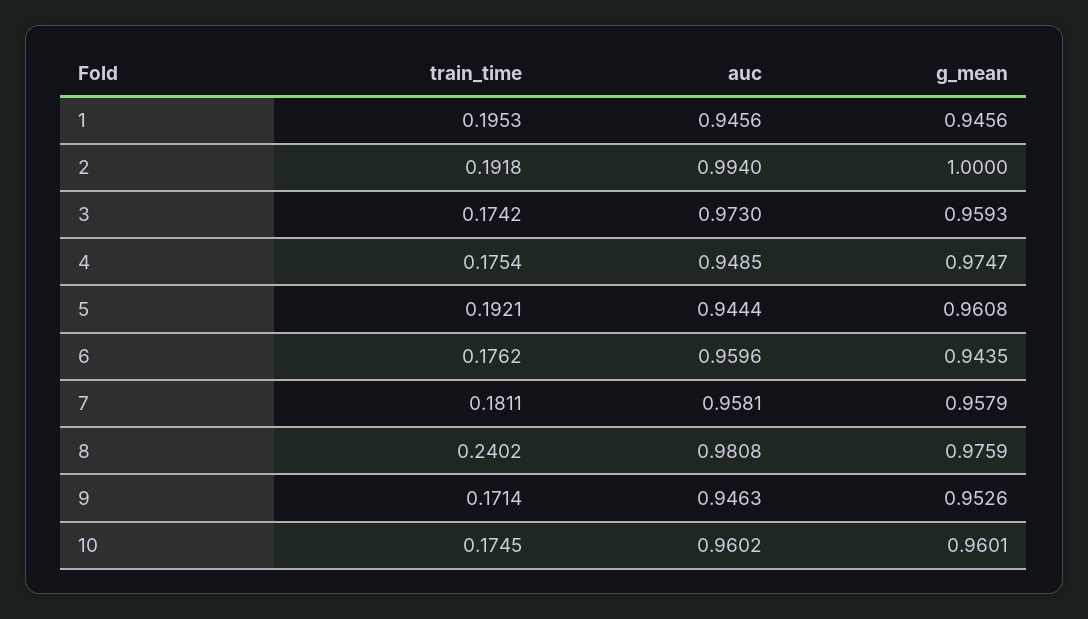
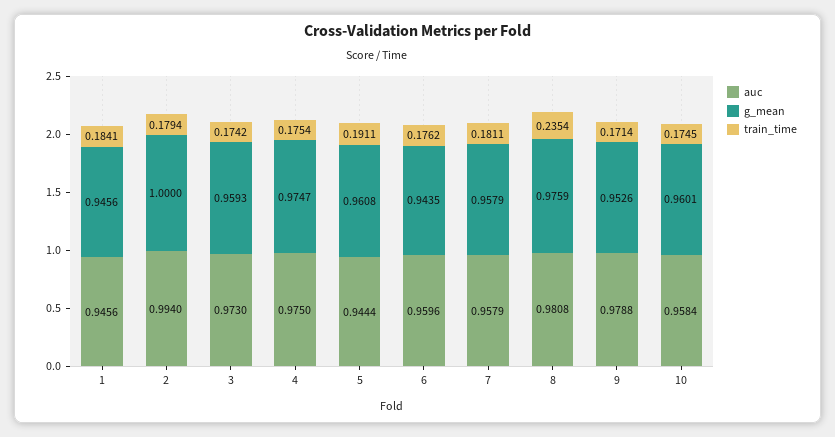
train_time, 1: 0.1953 -> 0.1841
train_time, 2: 0.1918 -> 0.1794
auc, 4: 0.9485 -> 0.975
train_time, 5: 0.1921 -> 0.1911
auc, 7: 0.9581 -> 0.9579
train_time, 8: 0.2402 -> 0.2354
auc, 9: 0.9463 -> 0.9788
auc, 10: 0.9602 -> 0.9584

